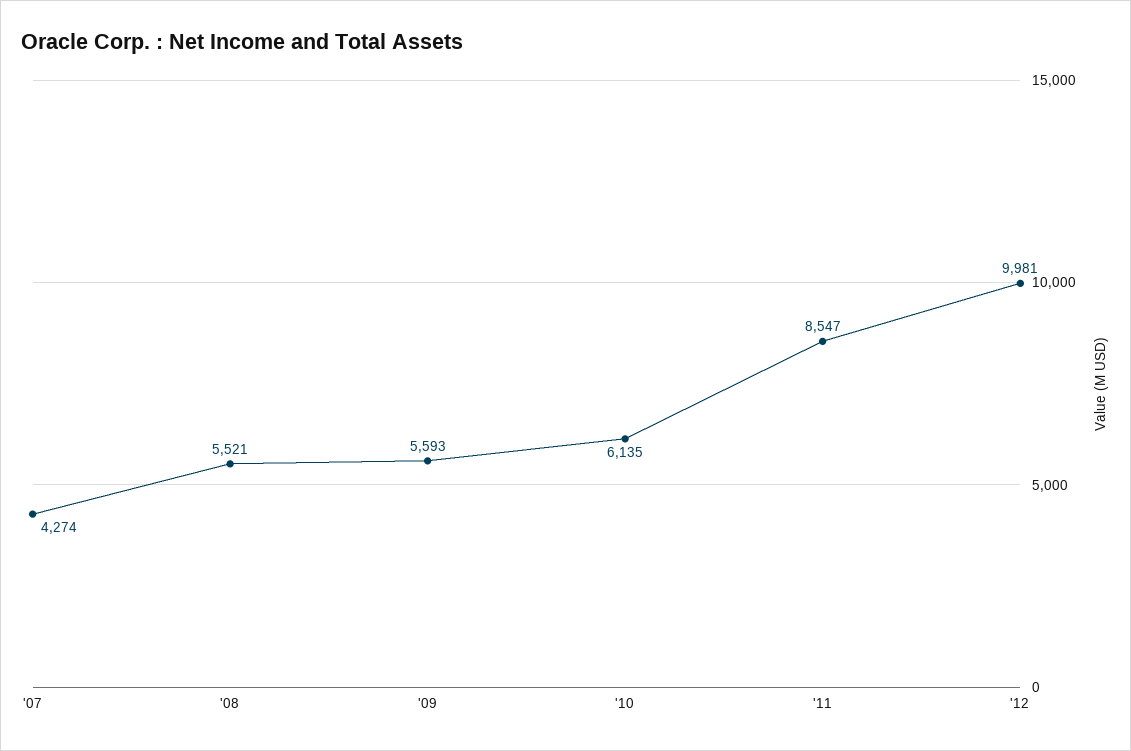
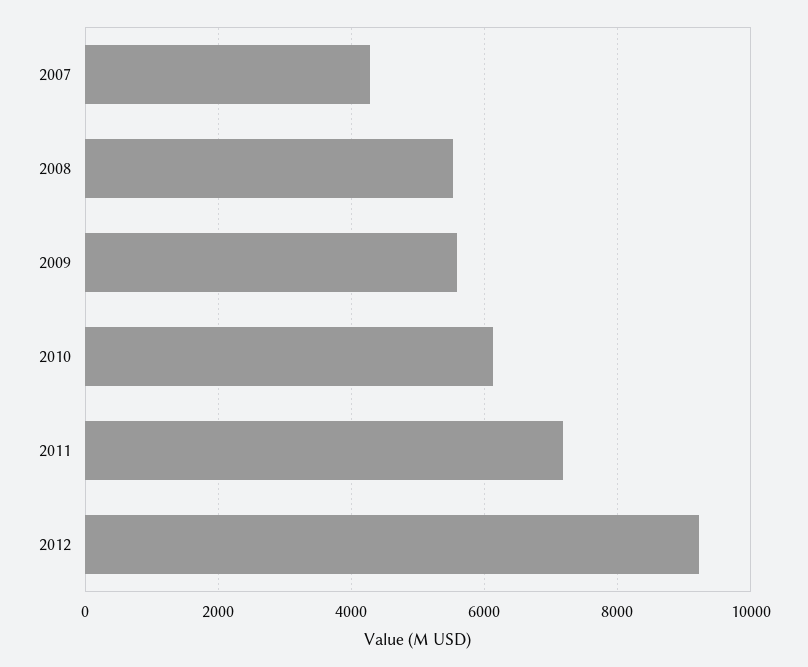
'11: 8547 -> 7200
'12: 9981 -> 9200

